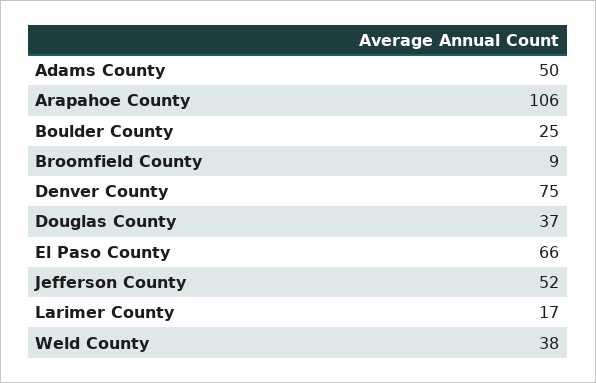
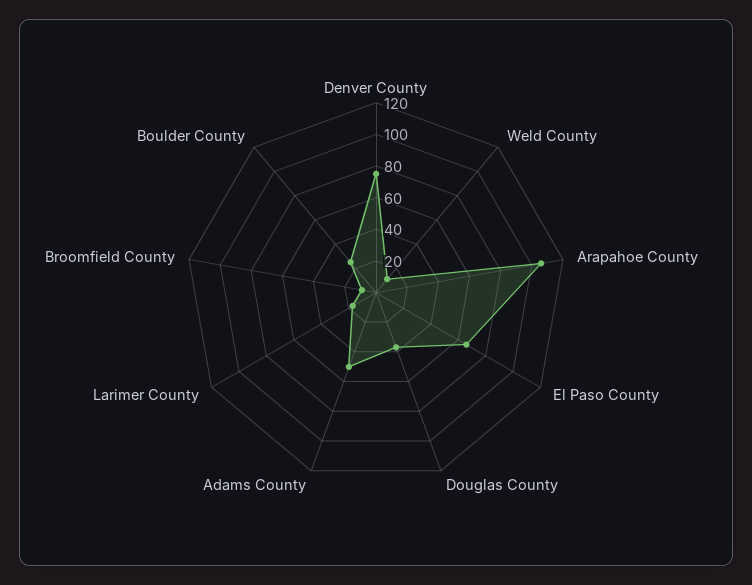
Jefferson County: 52 -> none
Weld County: 38 -> 10

